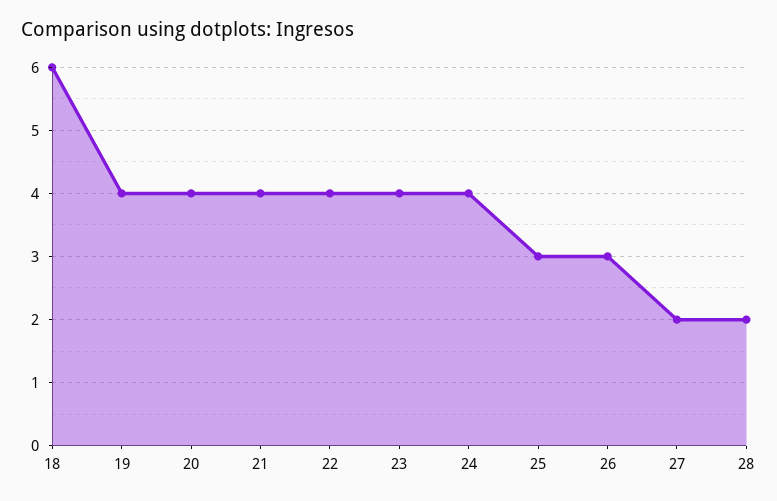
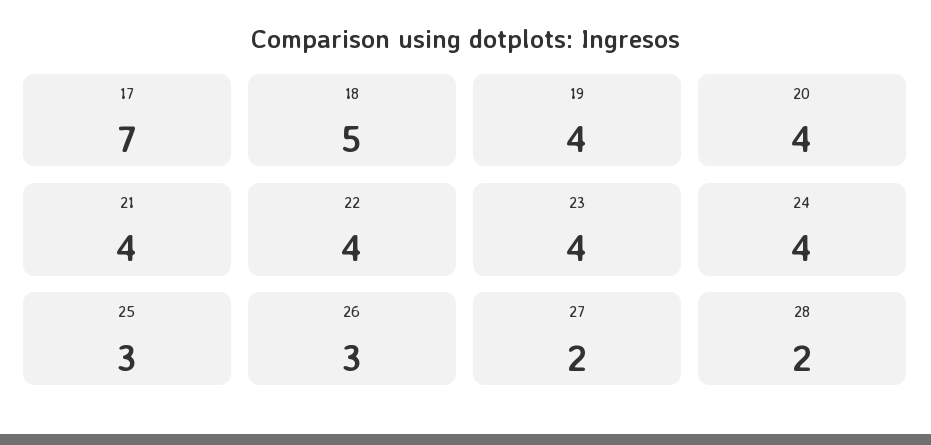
18: 6 -> 5
17: none -> 7

